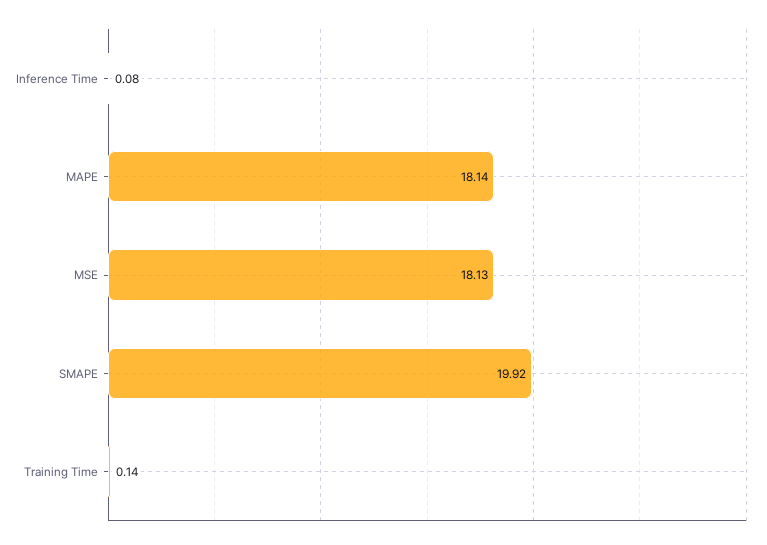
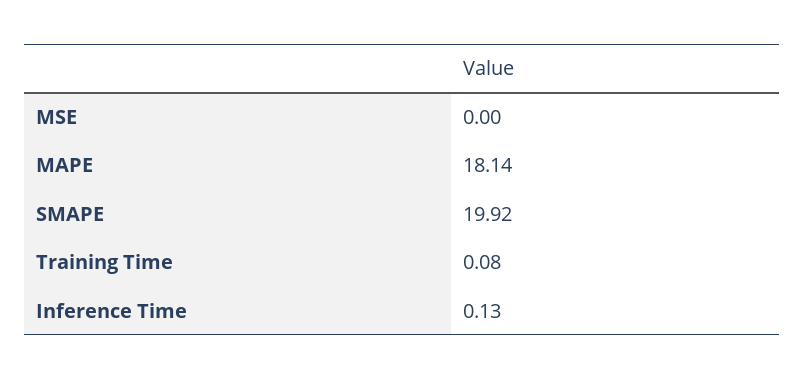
Inference Time: 0.08 -> 0.13
MSE: 18.13 -> 0
Training Time: 0.14 -> 0.08

